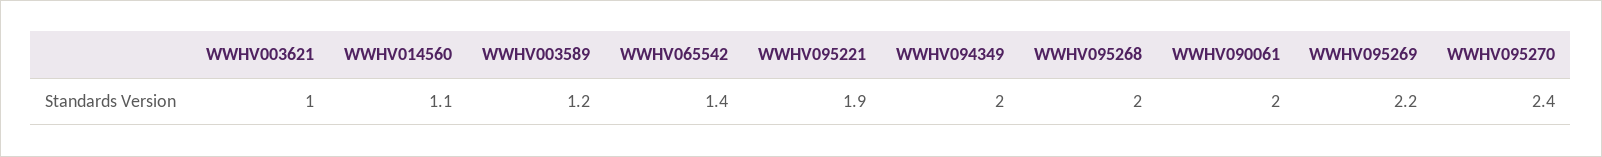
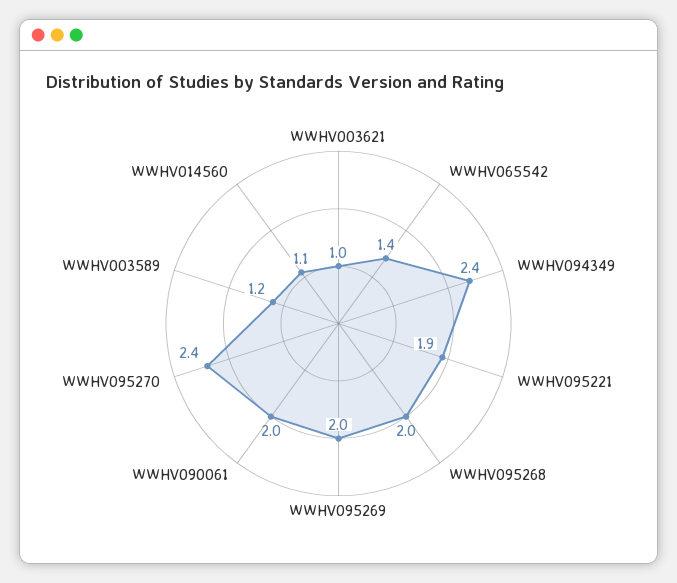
WWHV094349: 2 -> 2.4
WWHV095269: 2.2 -> 2

